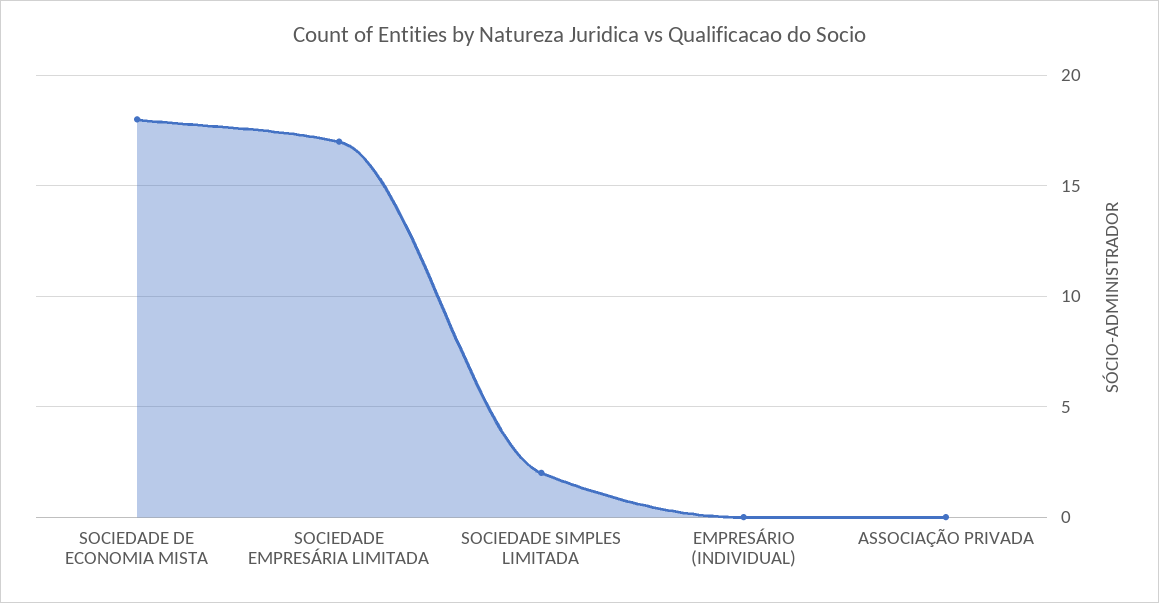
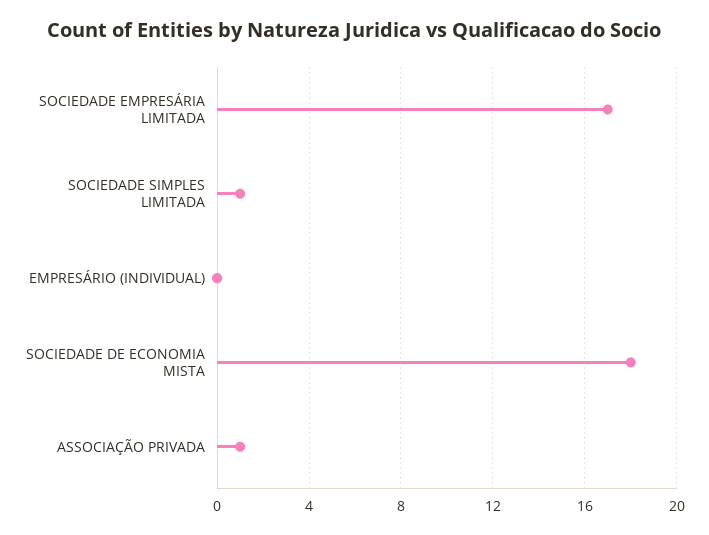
SOCIEDADE SIMPLES LIMITADA: 2 -> 1
ASSOCIAÇÃO PRIVADA: 0 -> 1

